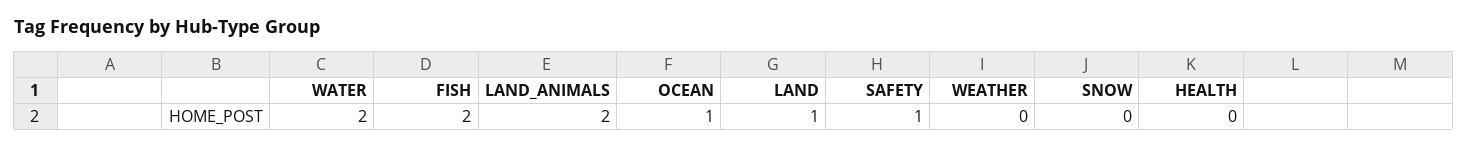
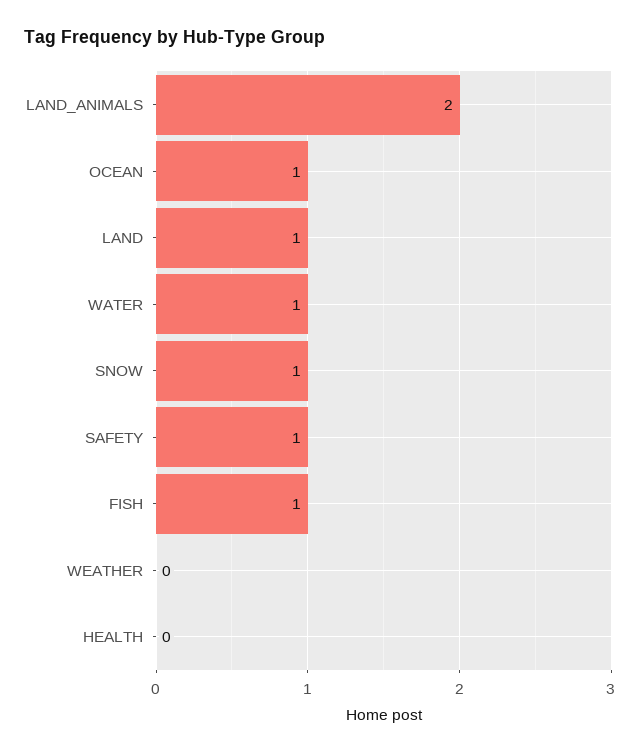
WATER: 2 -> 1
FISH: 2 -> 1
SNOW: 0 -> 1

